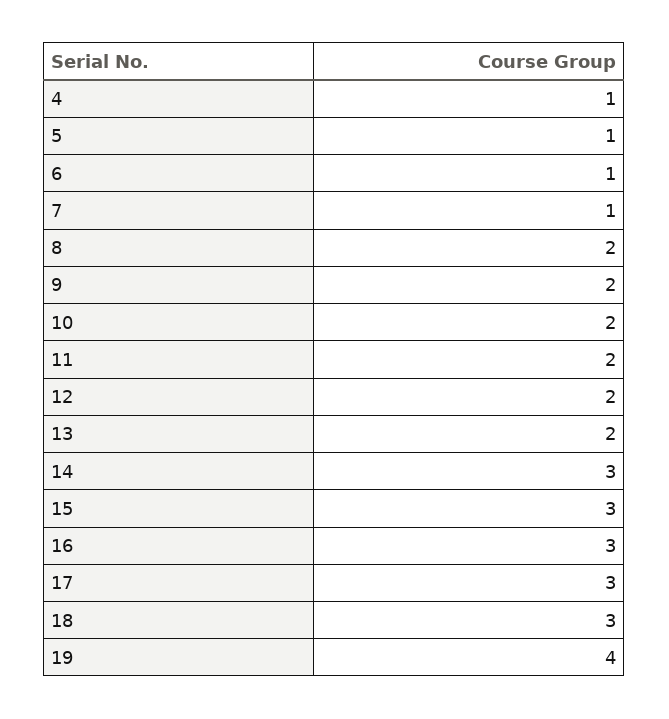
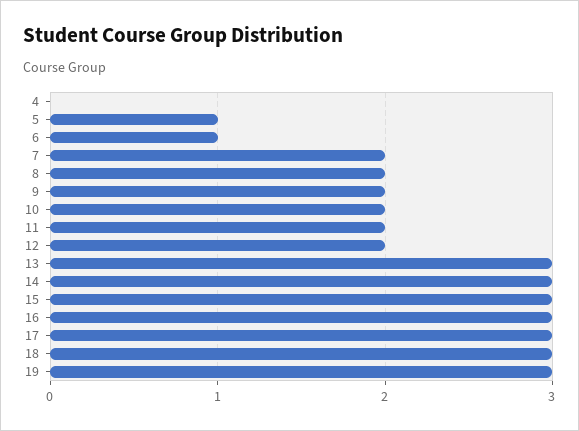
4: 1 -> 0
7: 1 -> 2
13: 2 -> 3
19: 4 -> 3

